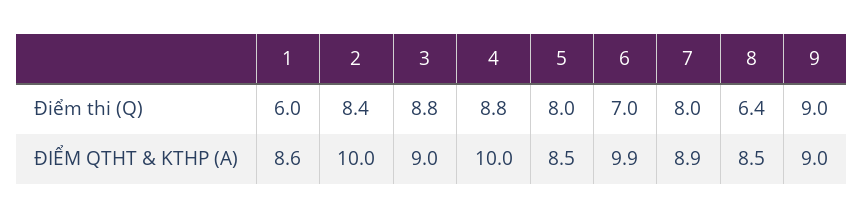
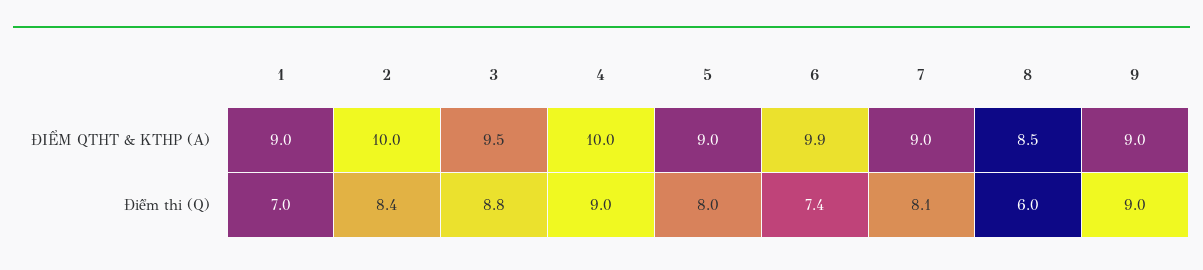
1, Điểm thi (Q): 6 -> 7
4, Điểm thi (Q): 8.8 -> 9
6, Điểm thi (Q): 7 -> 7.4
7, Điểm thi (Q): 8 -> 8.1
8, Điểm thi (Q): 6.4 -> 6
1, ĐIỂM QTHT & KTHP (A): 8.6 -> 9
3, ĐIỂM QTHT & KTHP (A): 9 -> 9.5
5, ĐIỂM QTHT & KTHP (A): 8.5 -> 9
7, ĐIỂM QTHT & KTHP (A): 8.9 -> 9

